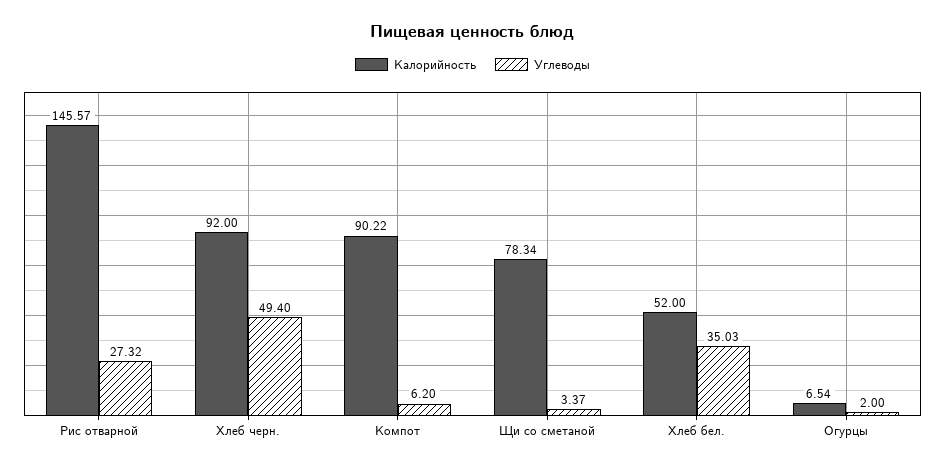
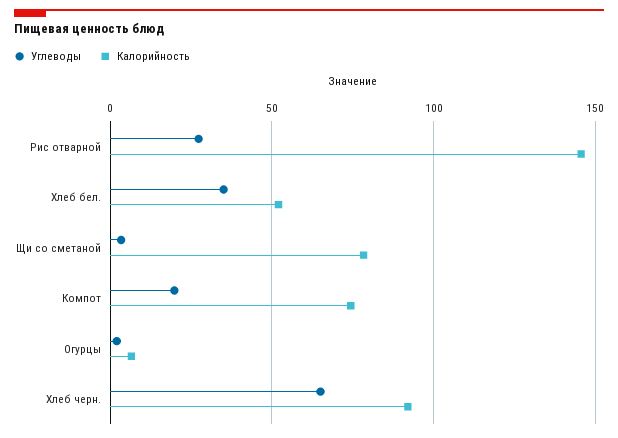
Углеводы, Хлеб черн.: 49.4 -> 65
Калорийность, Компот: 90.22 -> 75
Углеводы, Компот: 6.2 -> 20

